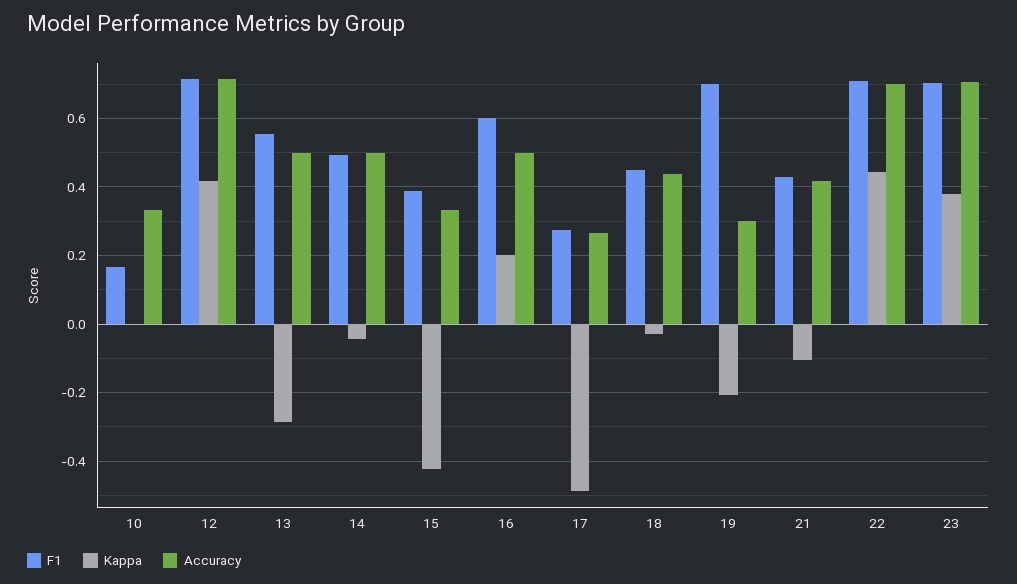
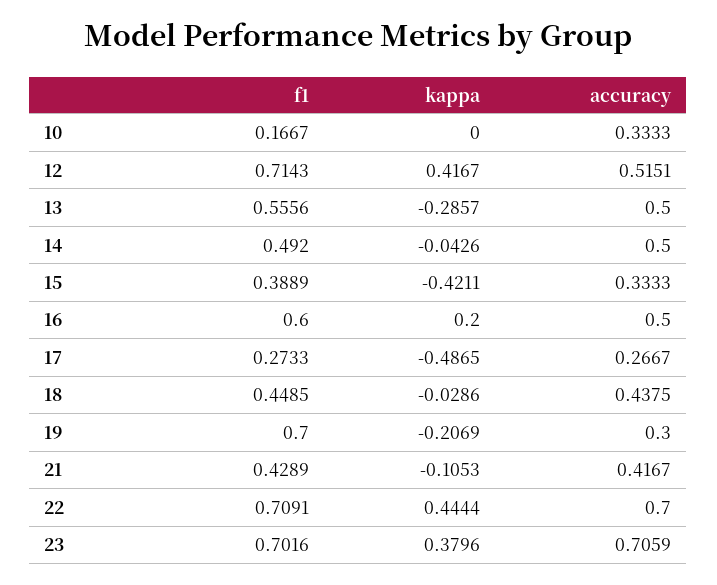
Accuracy, 12: 0.72 -> 0.5151

